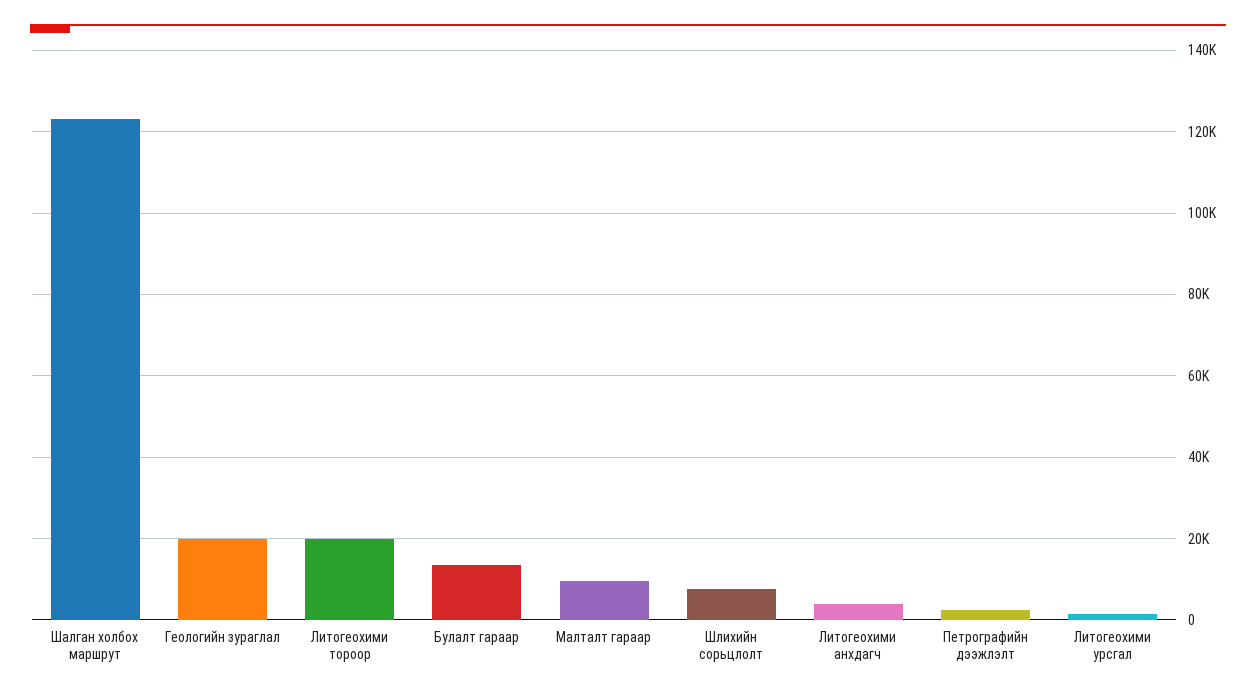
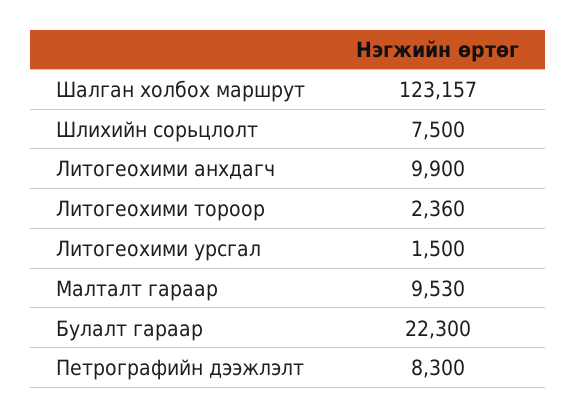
Геологийн зураглал: 20000 -> none
Литогеохими тороор: 20000 -> 2360
Булалт гараар: 14000 -> 22300
Литогеохими анхдагч: 4000 -> 9900
Петрографийн дээжлэлт: 2000 -> 8300

